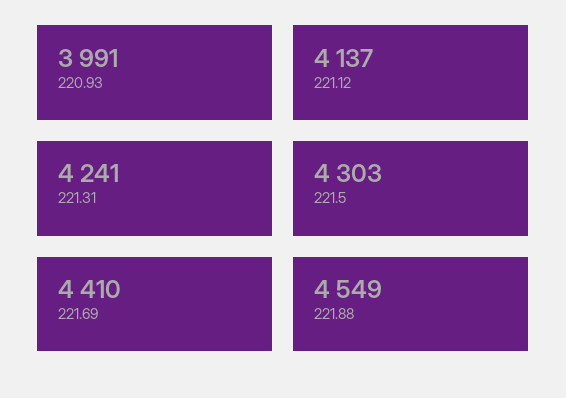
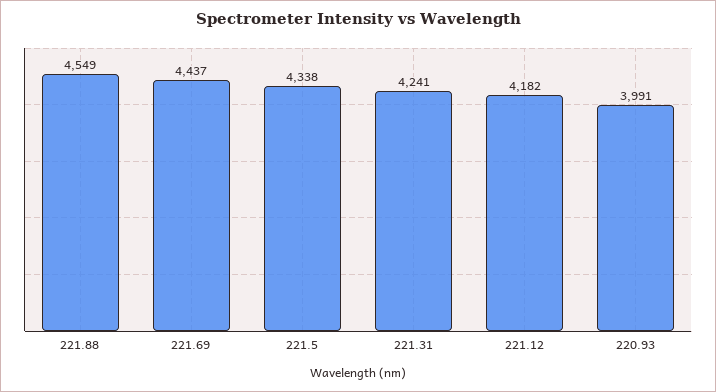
221.12: 4137 -> 4182
221.5: 4303 -> 4338
221.69: 4410 -> 4437

